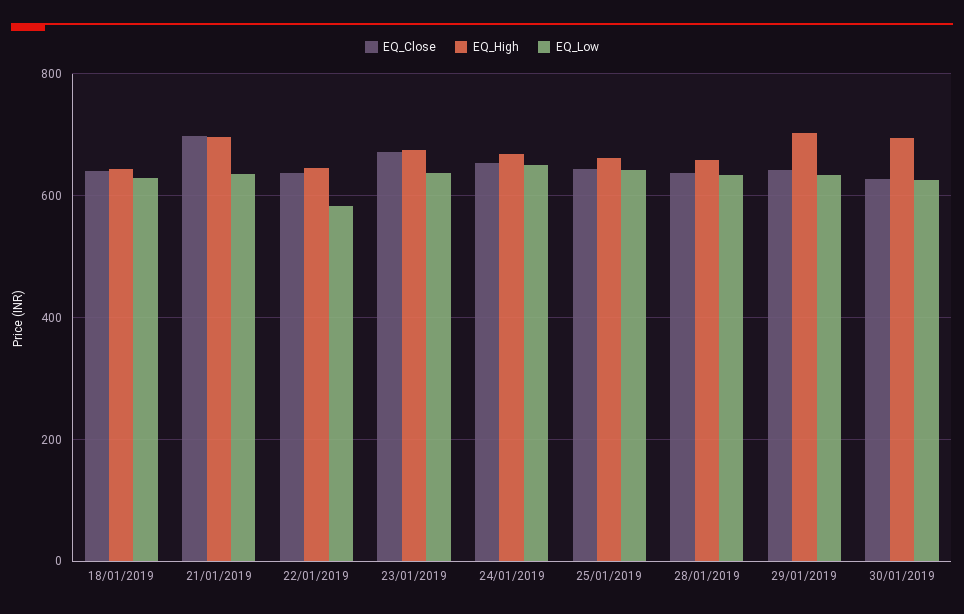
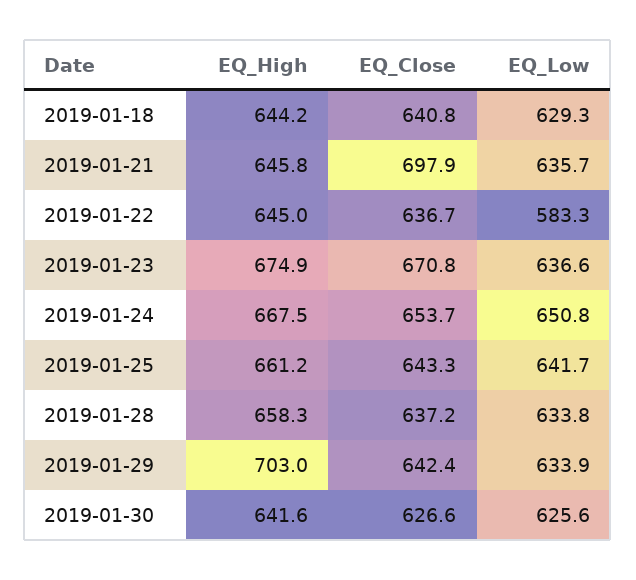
EQ_High, 21/01/2019: 700 -> 645.8
EQ_High, 30/01/2019: 700 -> 641.6

